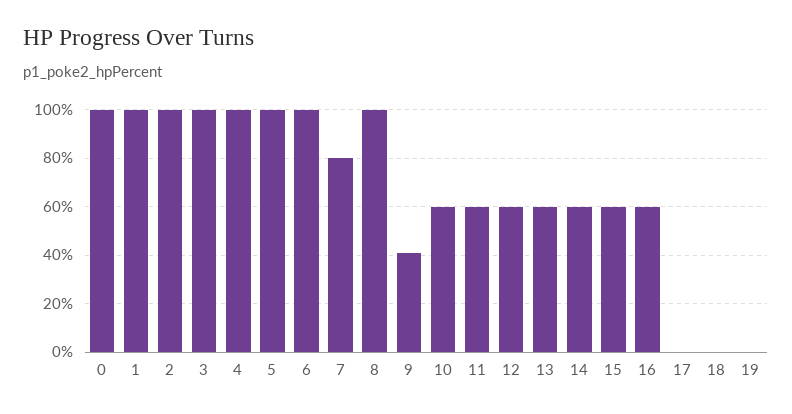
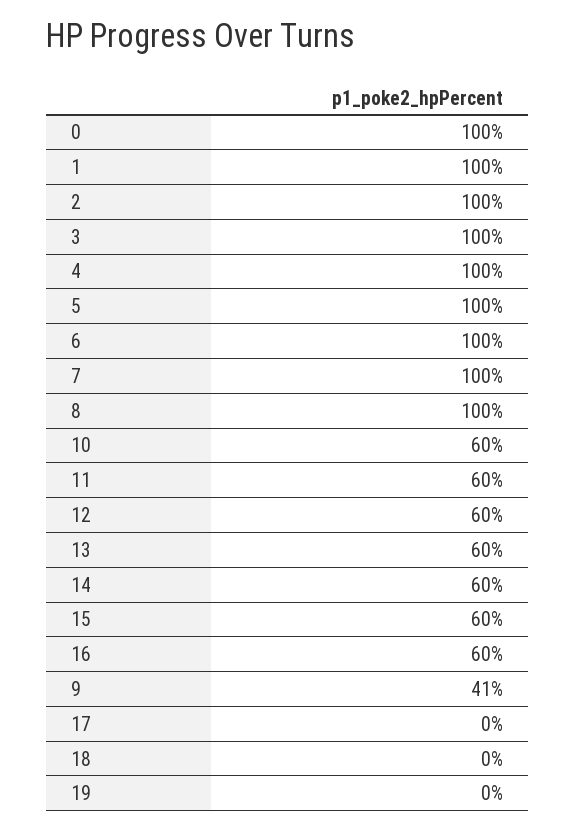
7: 80 -> 100

